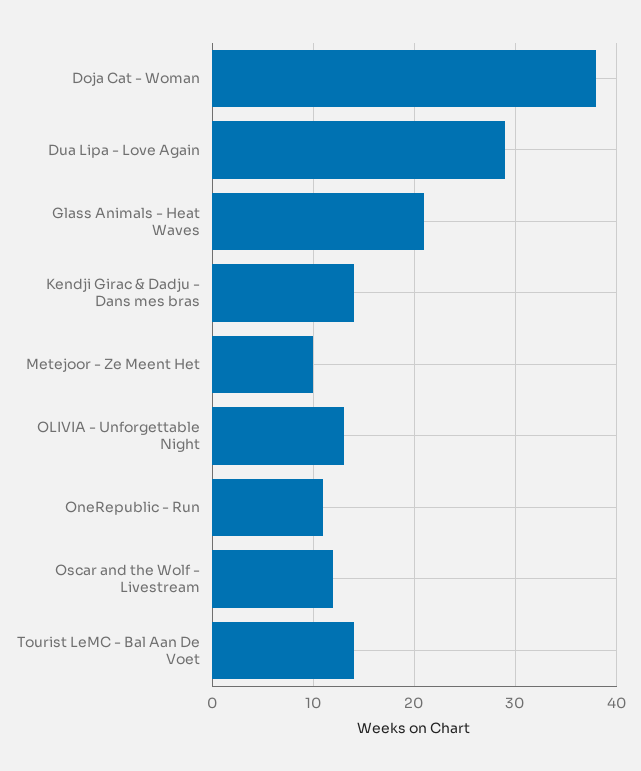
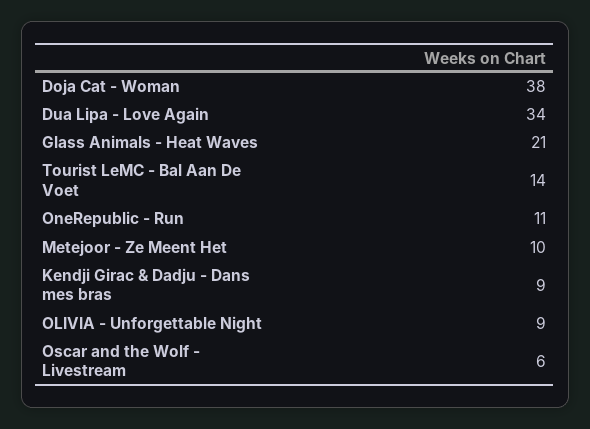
Dua Lipa - Love Again: 29 -> 34
Kendji Girac & Dadju - Dans mes bras: 14 -> 9
OLIVIA - Unforgettable Night: 13 -> 9
Oscar and the Wolf - Livestream: 12 -> 6

